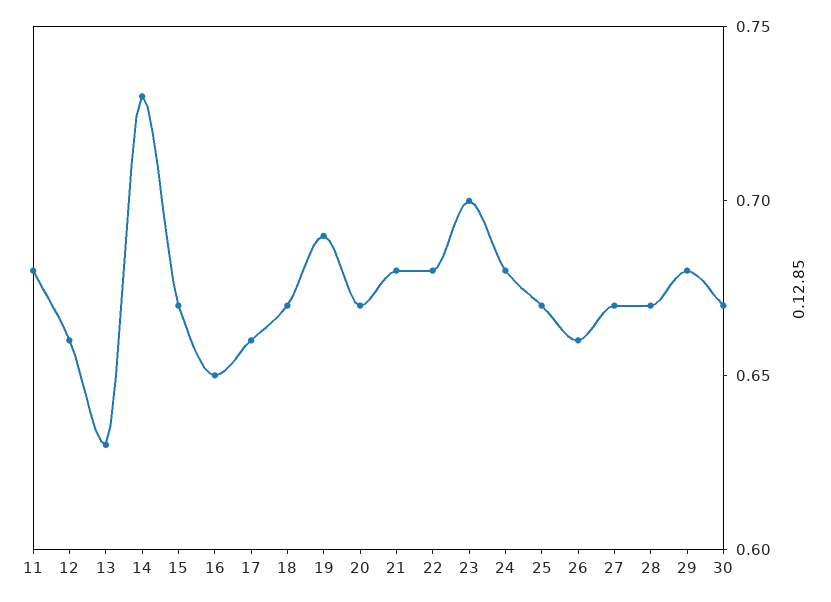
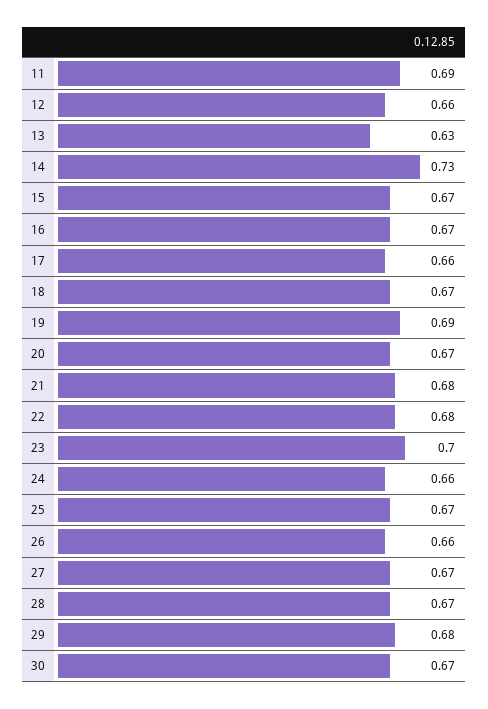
11: 0.68 -> 0.69
16: 0.65 -> 0.67
24: 0.68 -> 0.66

